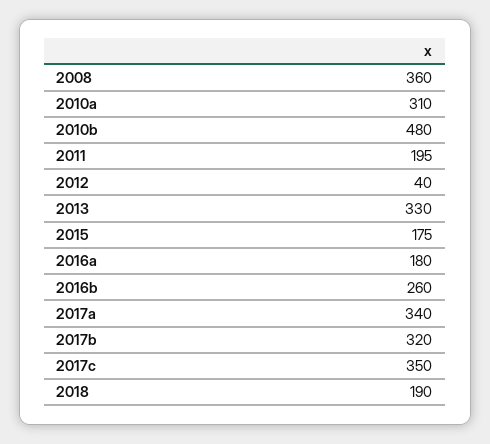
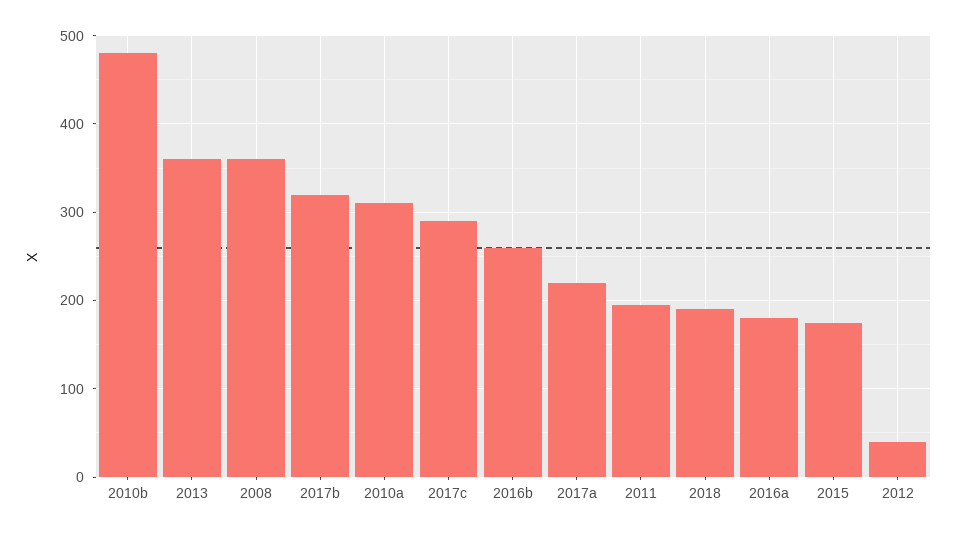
2013: 330 -> 360
2017a: 340 -> 220
2017c: 350 -> 290

